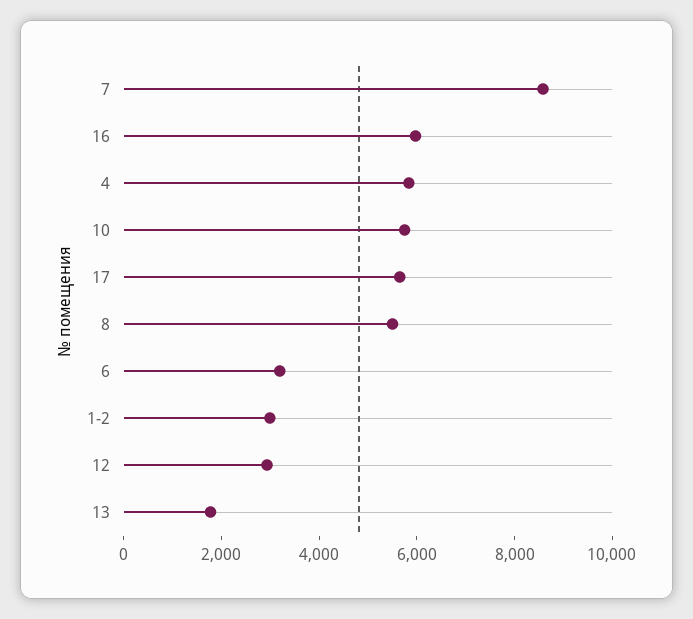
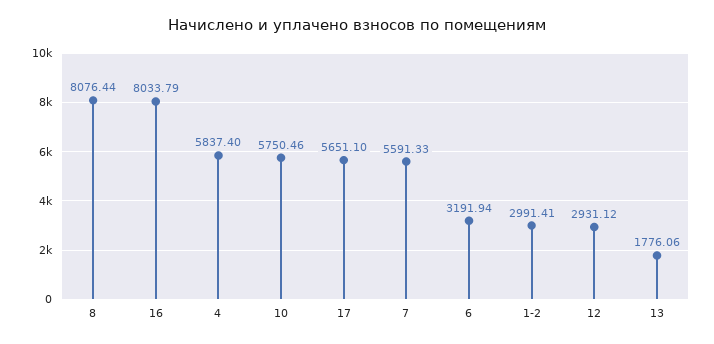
7: 8500 -> 5591.33
16: 6000 -> 8033.79
8: 5500 -> 8076.44

